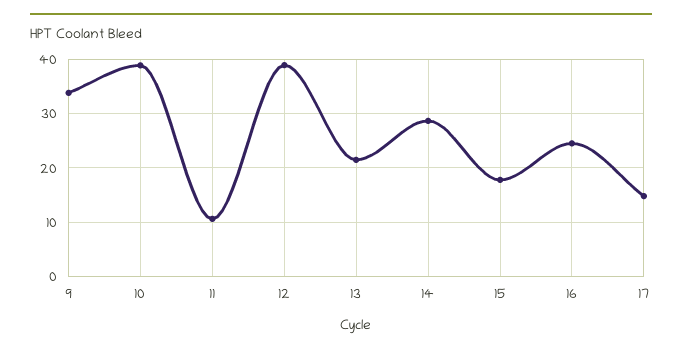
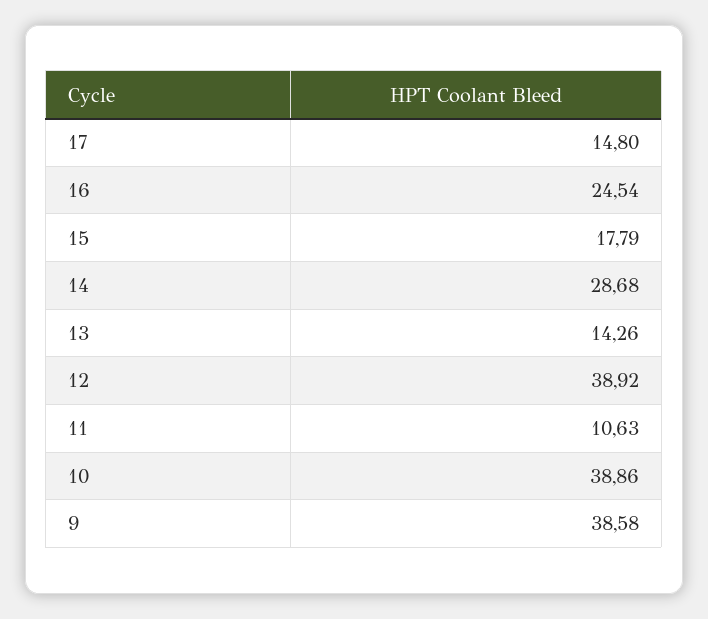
9: 34 -> 38.58
13: 22 -> 14.26

